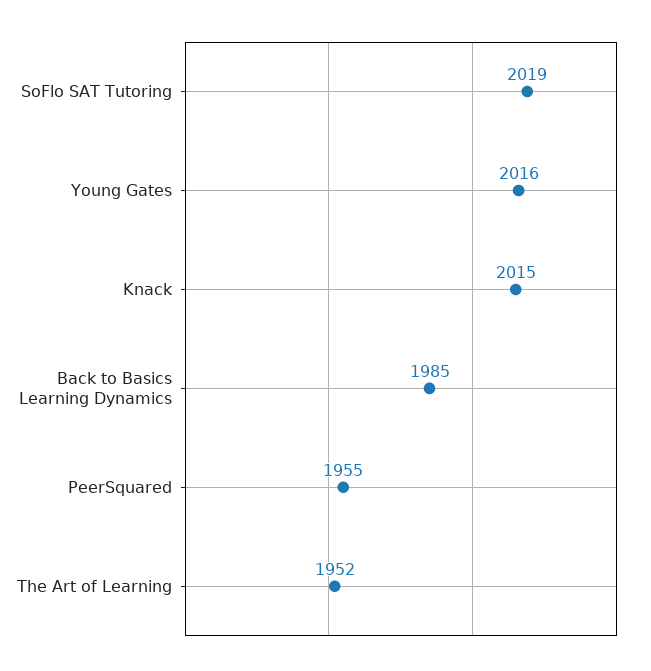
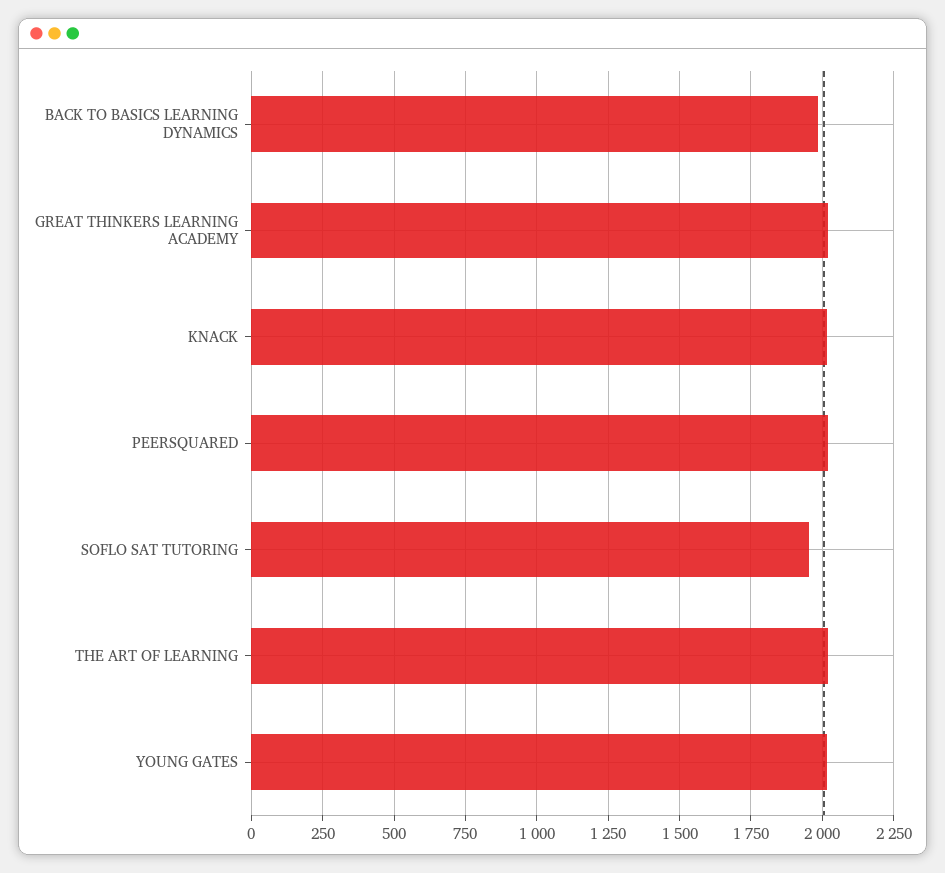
SoFlo SAT Tutoring: 2019 -> 1950
PeerSquared: 1955 -> 2025
The Art of Learning: 1952 -> 2025
GREAT THINKERS LEARNING ACADEMY: none -> 2025

